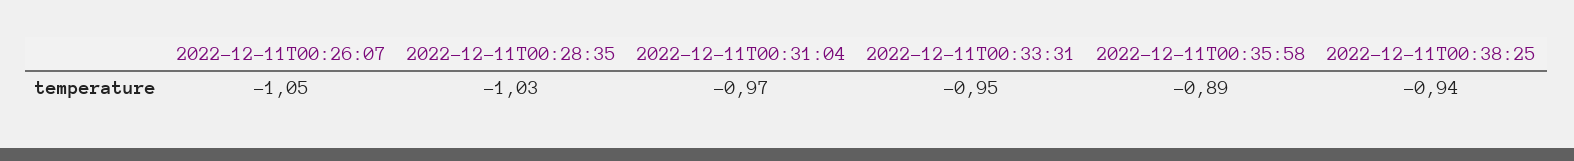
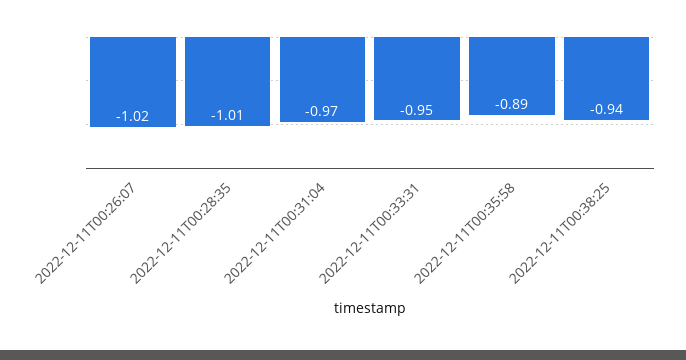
2022-12-11T00:26:07: -1.05 -> -1.02
2022-12-11T00:28:35: -1.03 -> -1.01

